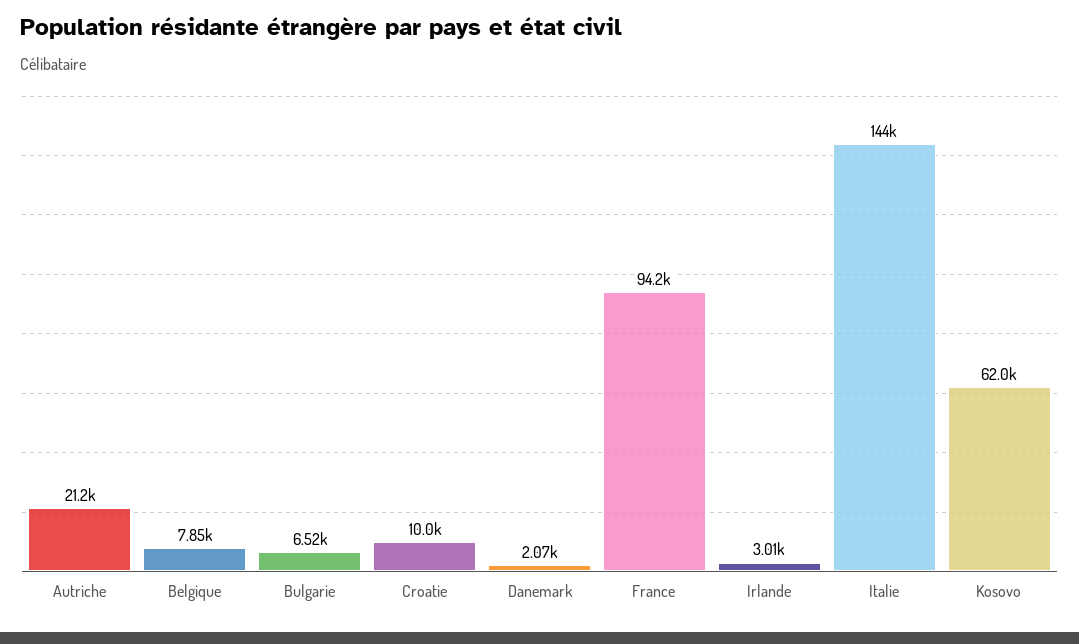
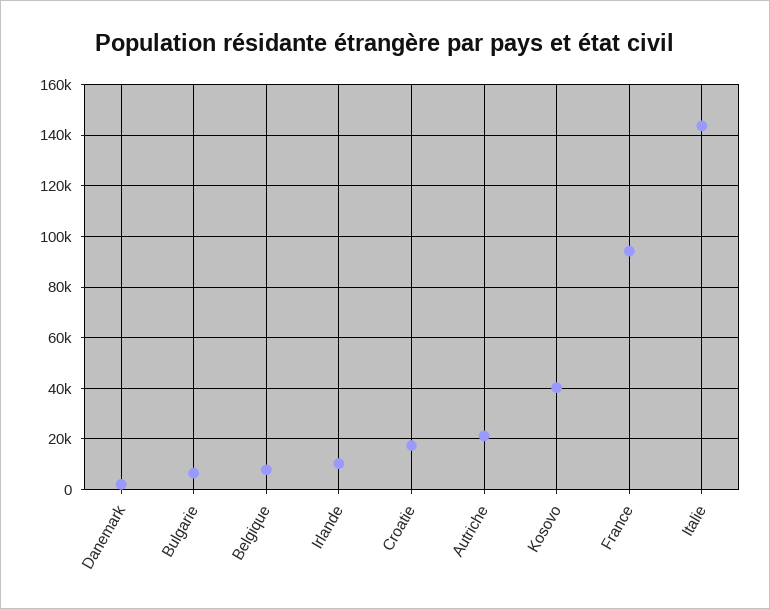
Croatie: 10000 -> 17500
Irlande: 3010 -> 10000
Kosovo: 62000 -> 40000

